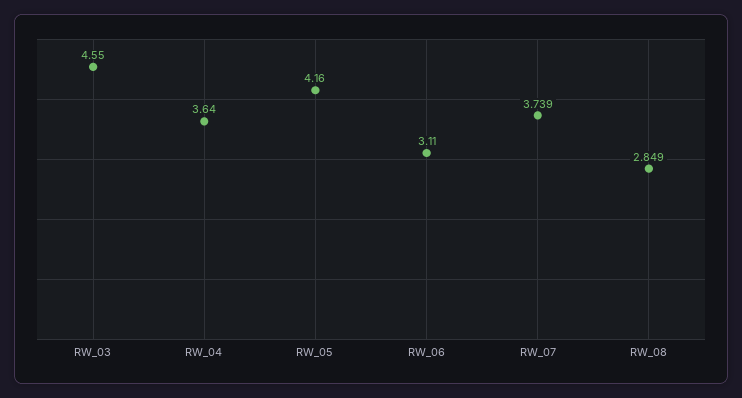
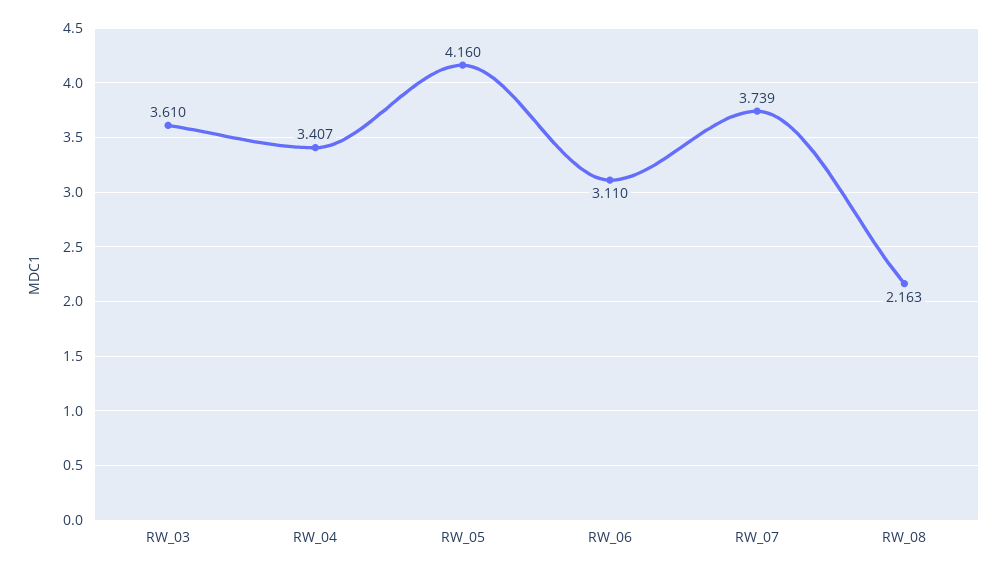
RW_03: 4.55 -> 3.61
RW_04: 3.64 -> 3.407
RW_08: 2.849 -> 2.163

